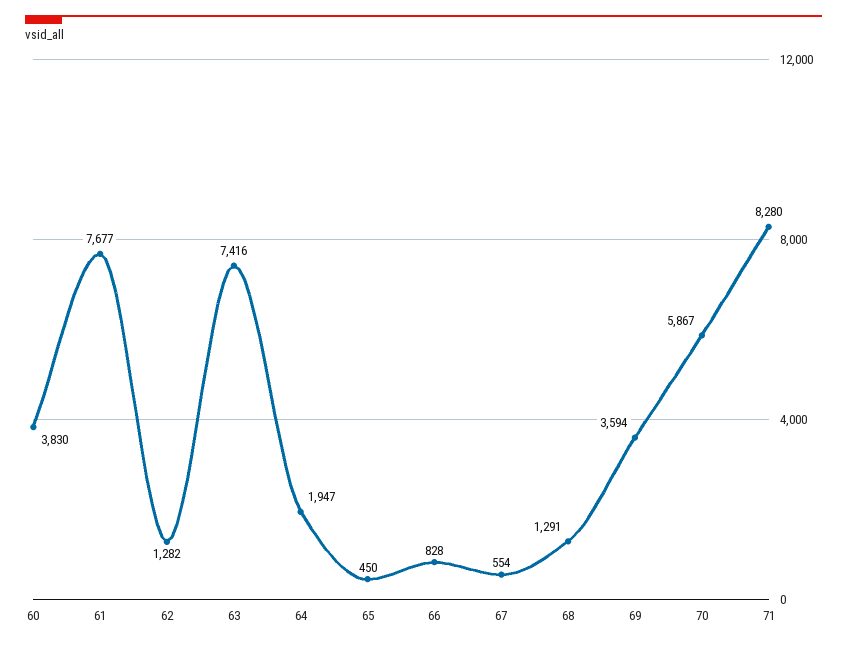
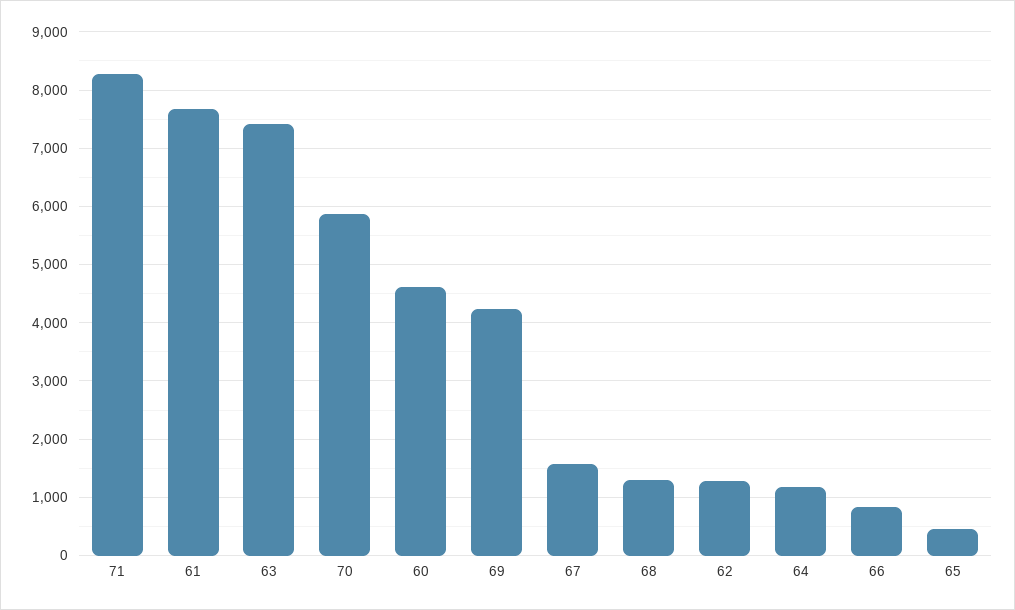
60: 3830 -> 4600
64: 1947 -> 1200
67: 554 -> 1600
69: 3594 -> 4200

